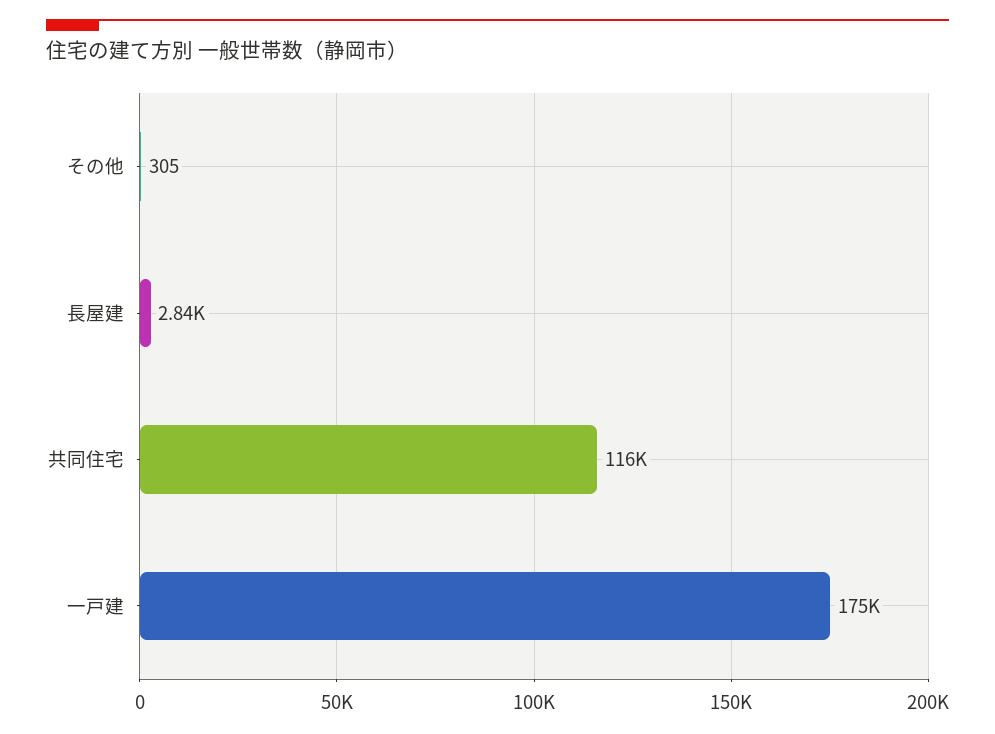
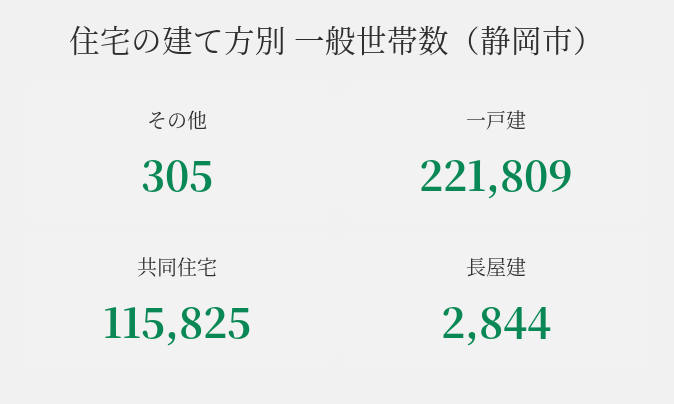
一戸建: 175000 -> 221809

